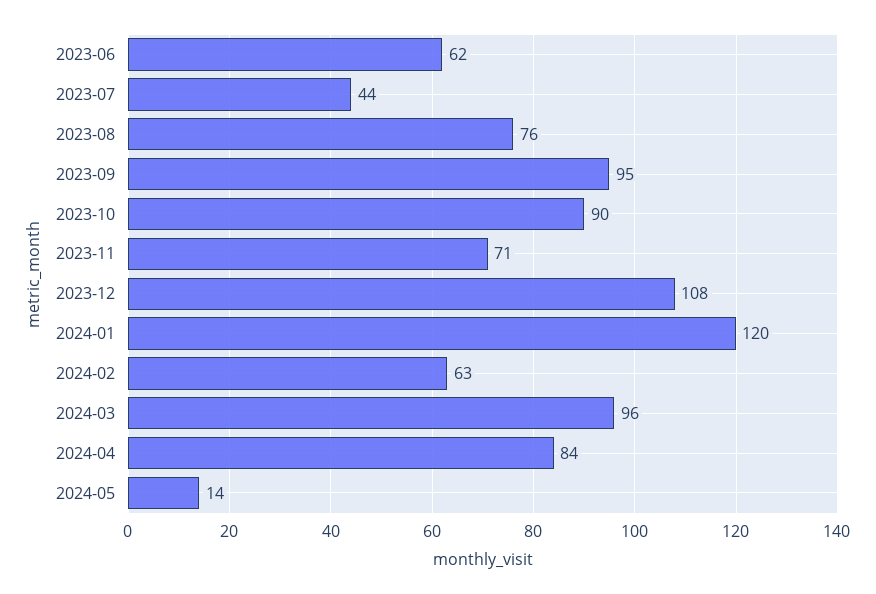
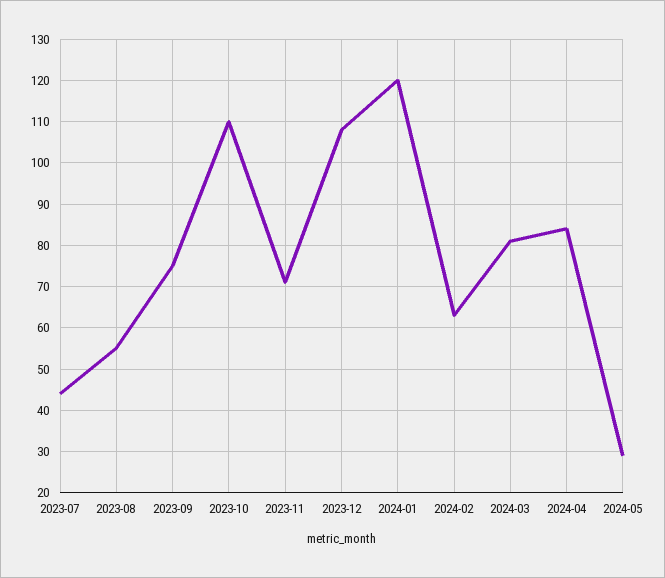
2023-06: 62 -> none
2023-08: 76 -> 55
2023-09: 95 -> 75
2023-10: 90 -> 110
2024-03: 96 -> 80
2024-05: 14 -> 30

